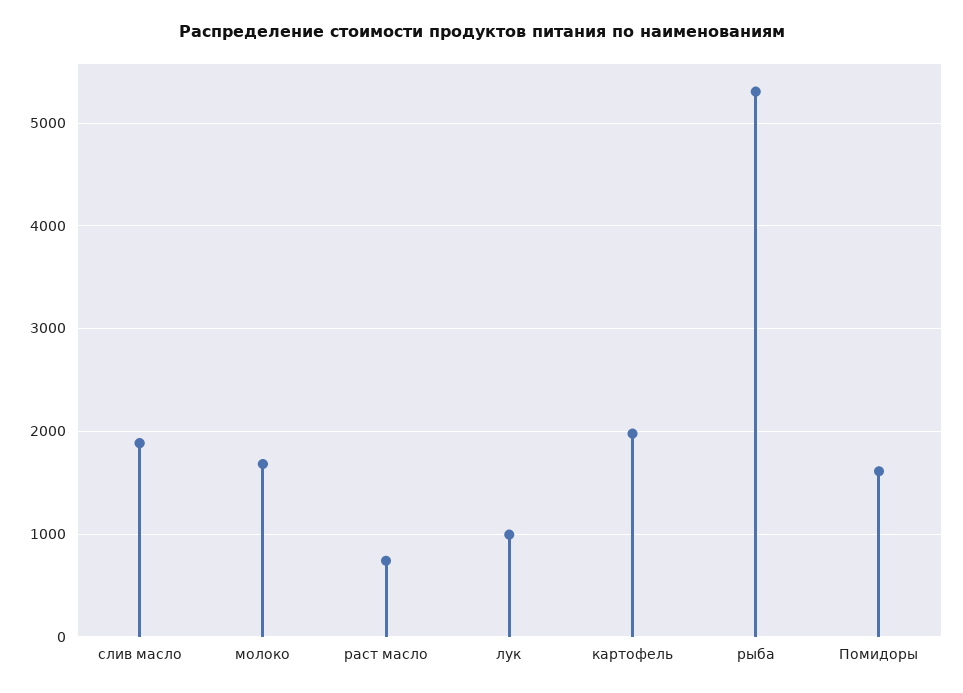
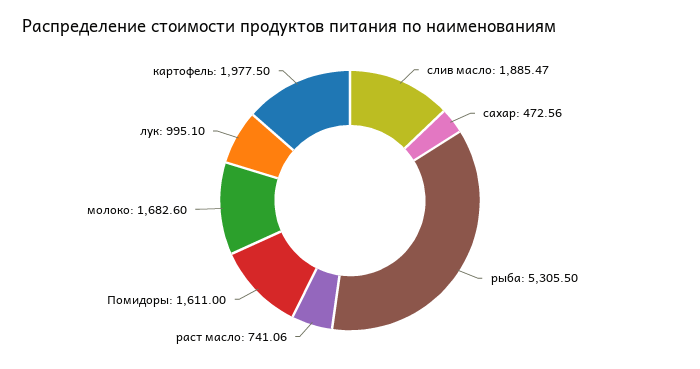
сахар: none -> 472.56

